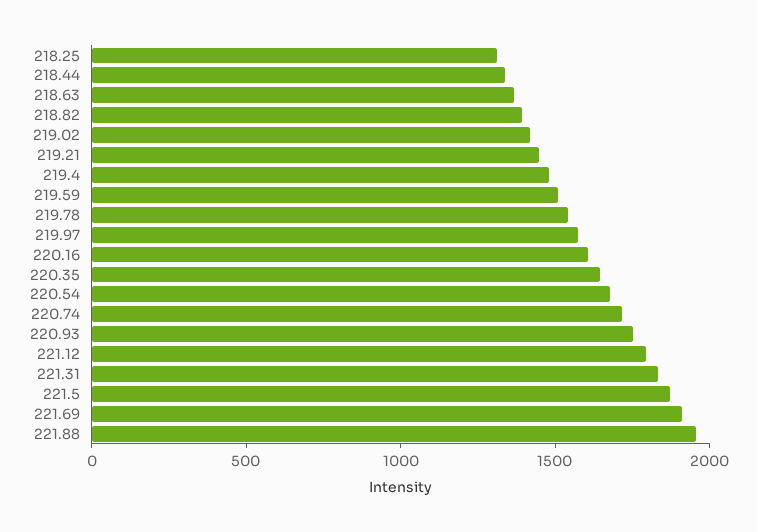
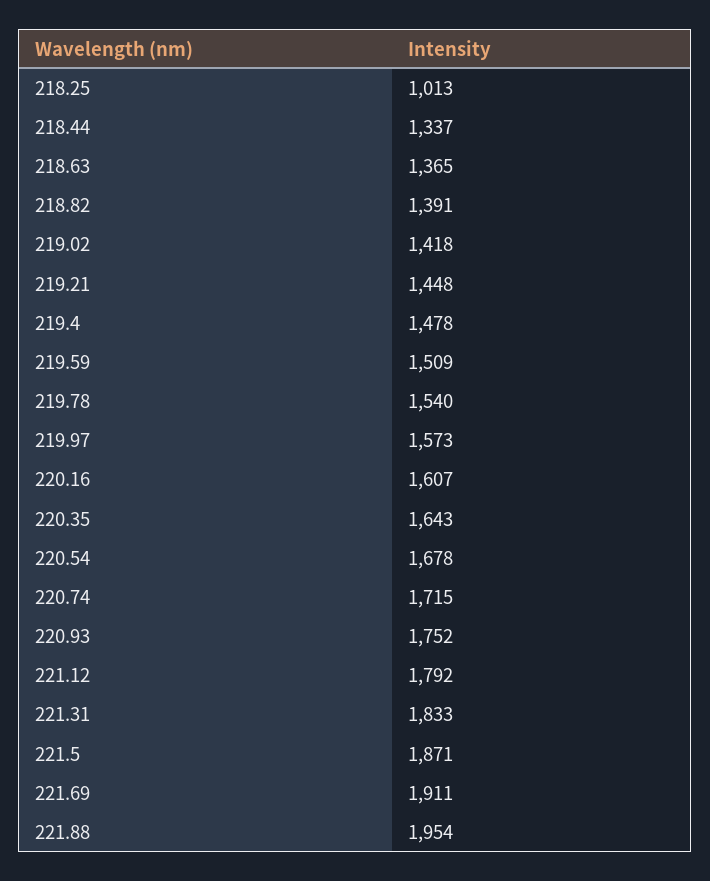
218.25: 1300 -> 1013

